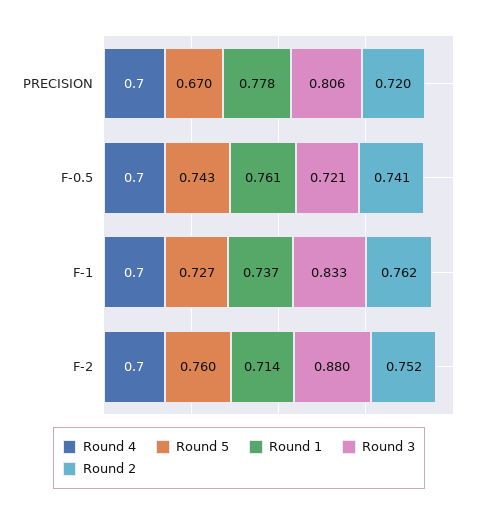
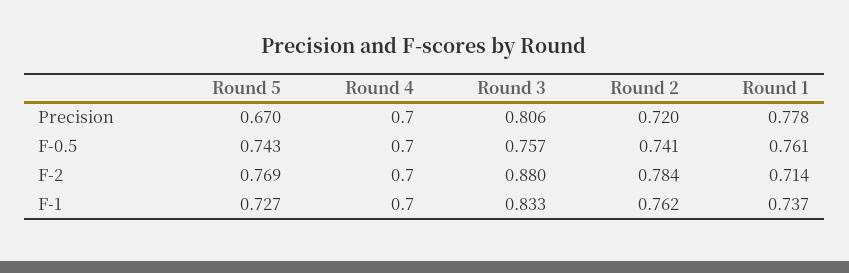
Round 3, F-0.5: 0.721 -> 0.757
Round 5, F-2: 0.76 -> 0.769
Round 2, F-2: 0.752 -> 0.784

